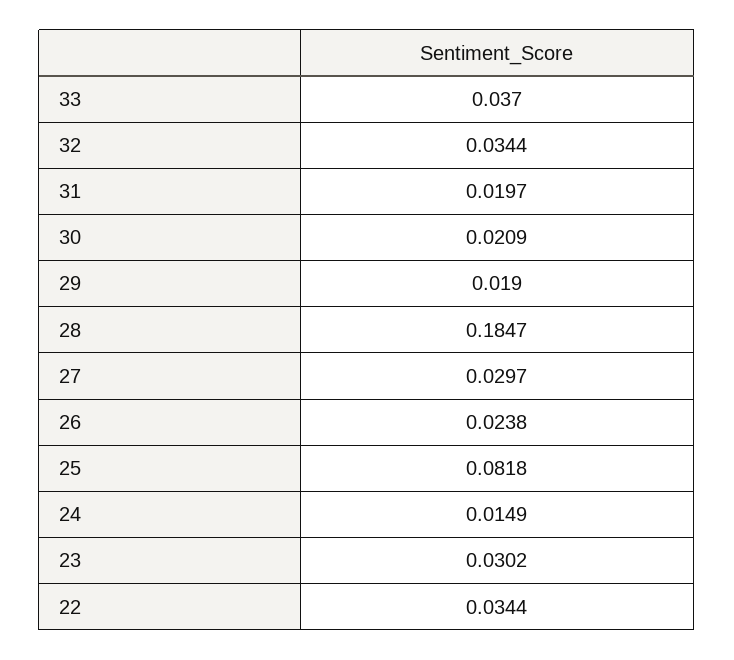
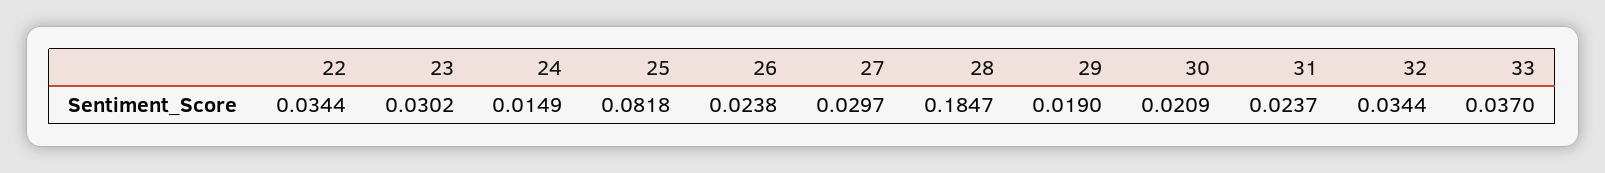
31: 0.0197 -> 0.0237

